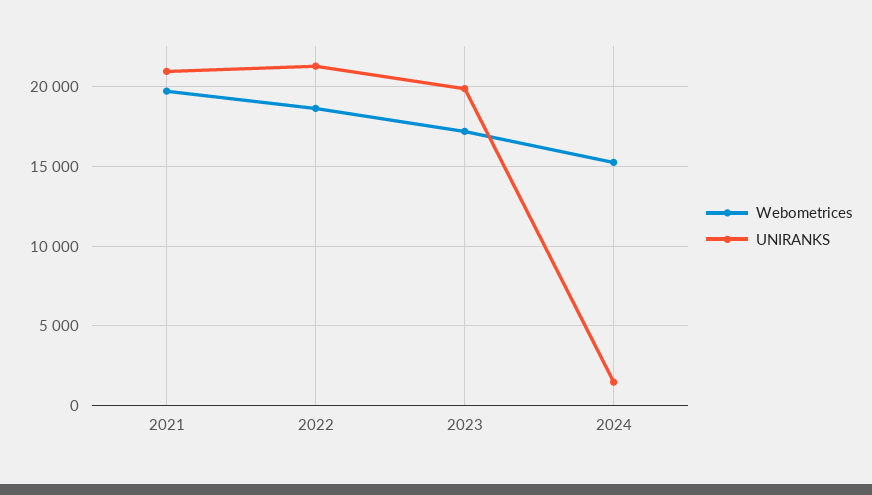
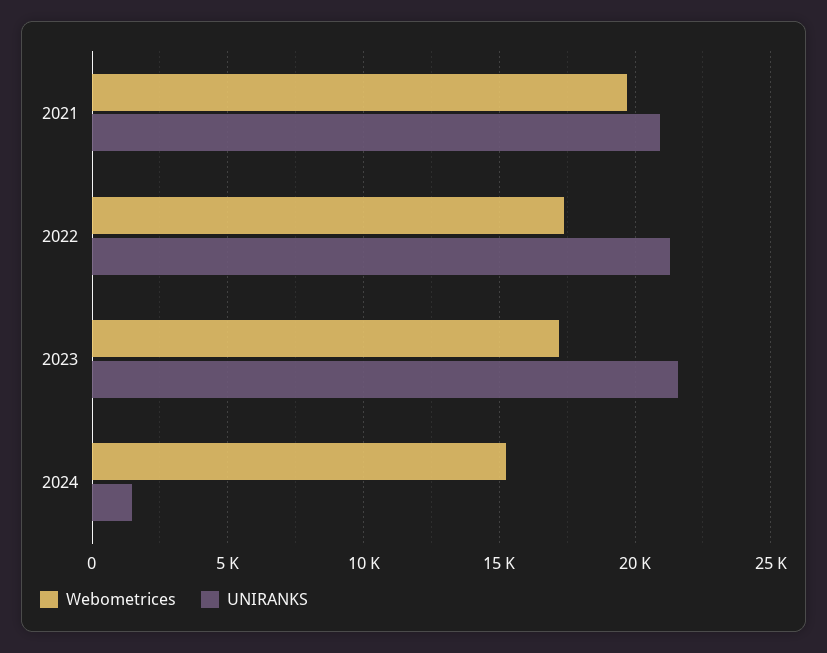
Webometrices, 2022: 18500 -> 17500
UNIRANKS, 2023: 20000 -> 21500

